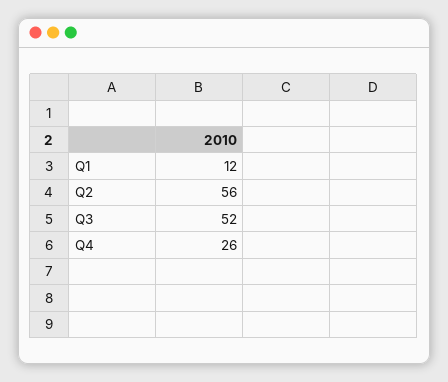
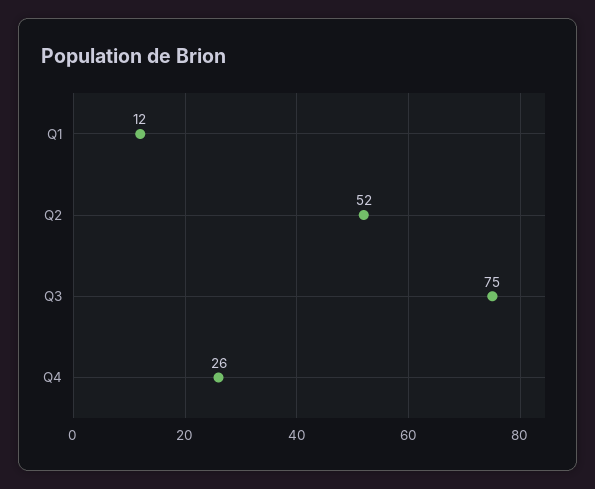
Q2: 56 -> 52
Q3: 52 -> 75

